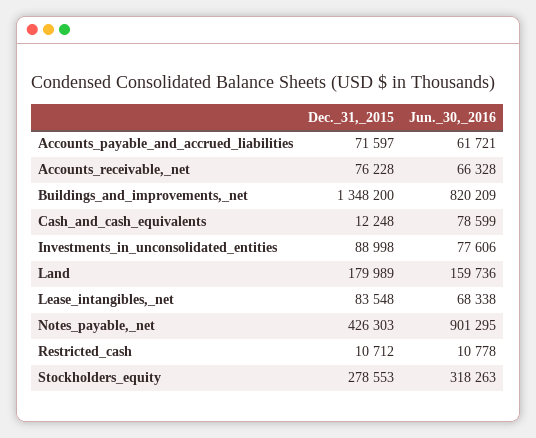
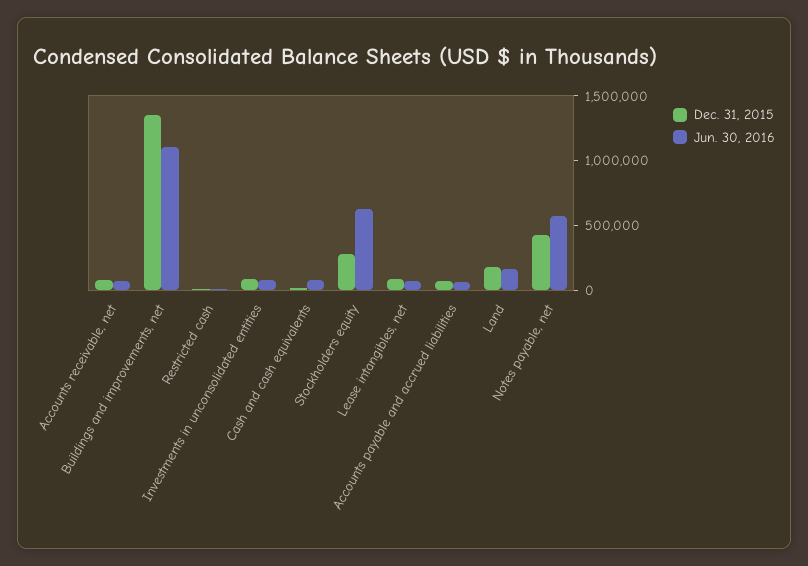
Jun._30,_2016, Buildings_and_improvements,_net: 820209 -> 1100000
Jun._30,_2016, Notes_payable,_net: 901295 -> 600000
Jun._30,_2016, Stockholders_equity: 318263 -> 600000

